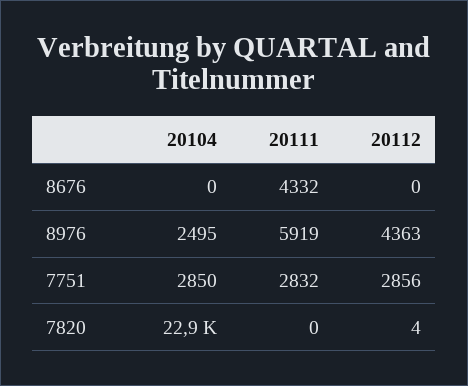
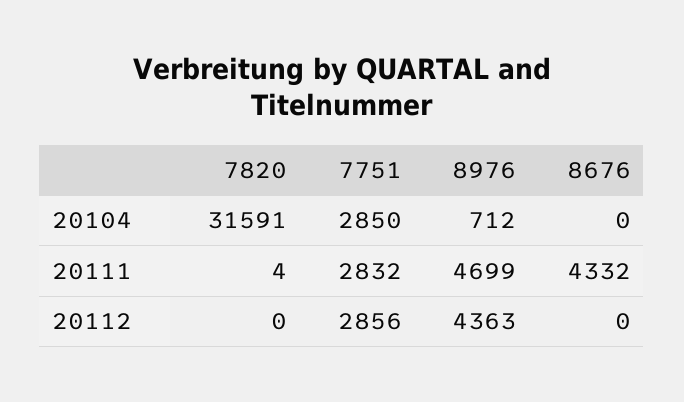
20104, 8976: 2495 -> 712
20111, 8976: 5919 -> 4699
20104, 7820: 22900 -> 31591
20111, 7820: 0 -> 4
20112, 7820: 4 -> 0

